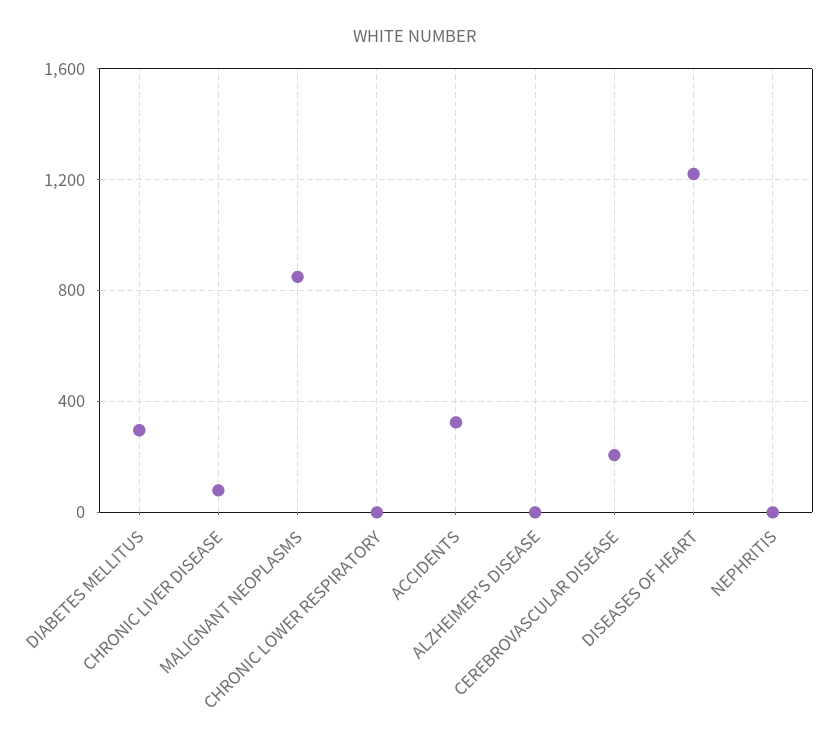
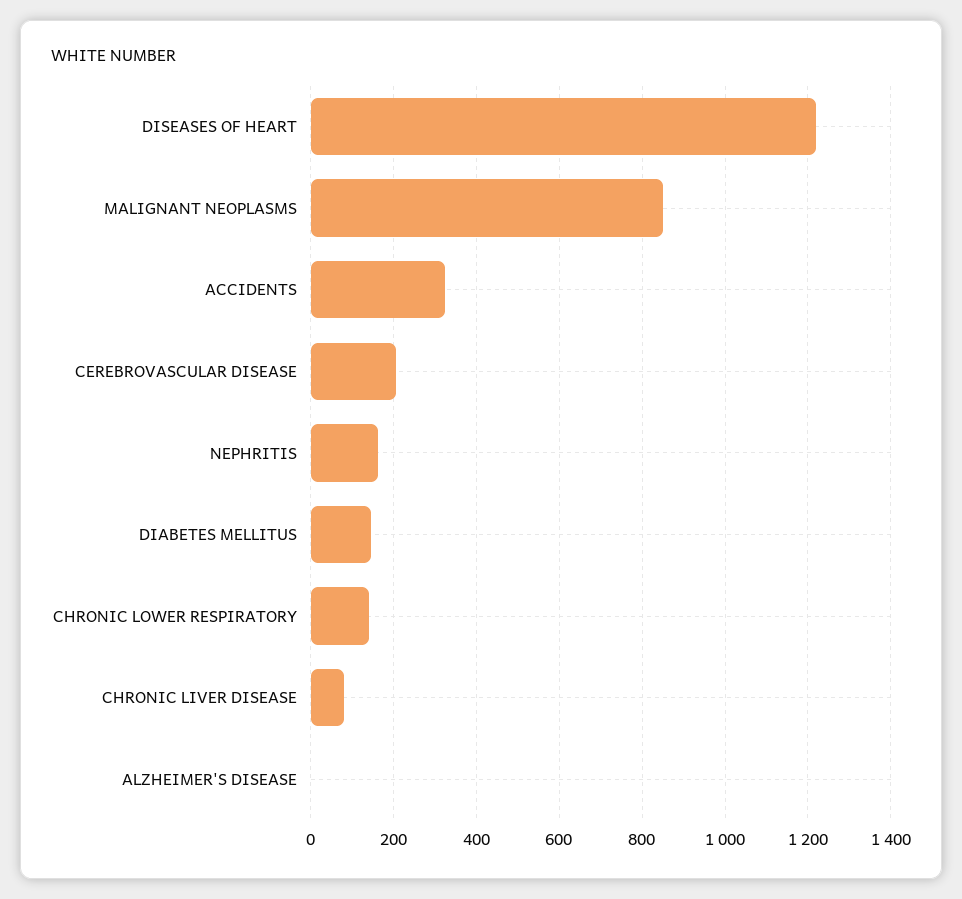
DIABETES MELLITUS: 300 -> 140
CHRONIC LOWER RESPIRATORY: 0 -> 140
NEPHRITIS: 0 -> 160

